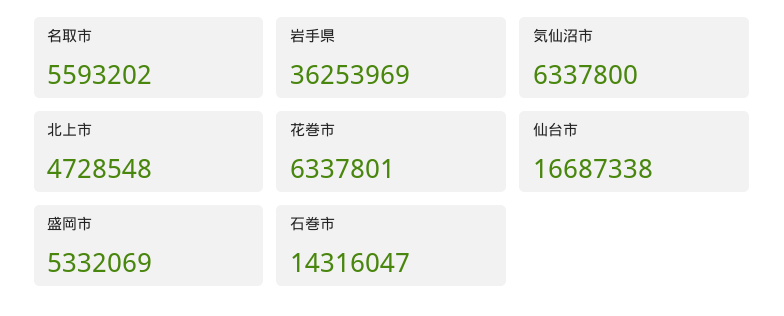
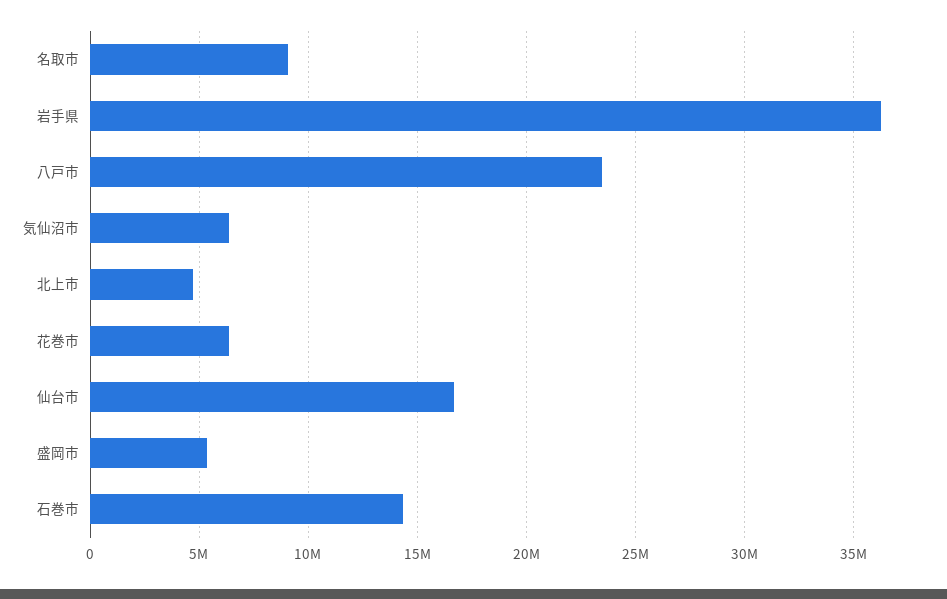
名取市: 5593202 -> 9000000
八戸市: none -> 23500000

